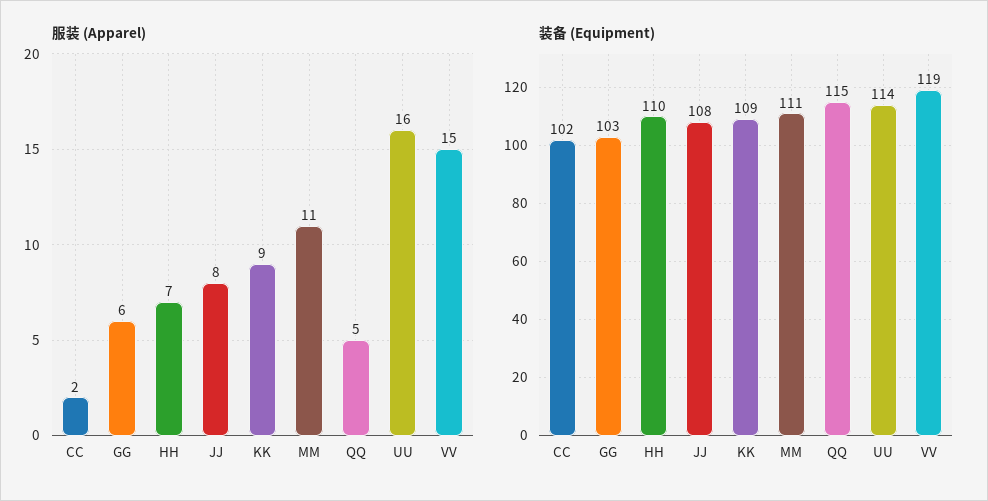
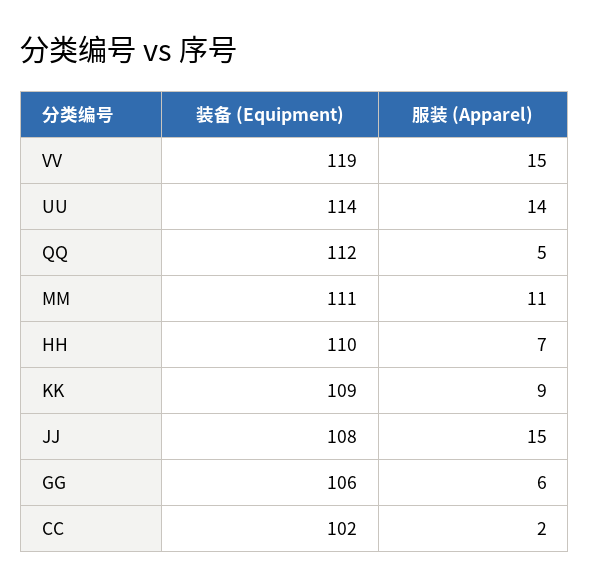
服装 (Apparel), JJ: 8 -> 15
服装 (Apparel), UU: 16 -> 14
装备 (Equipment), GG: 103 -> 106
装备 (Equipment), QQ: 115 -> 112

